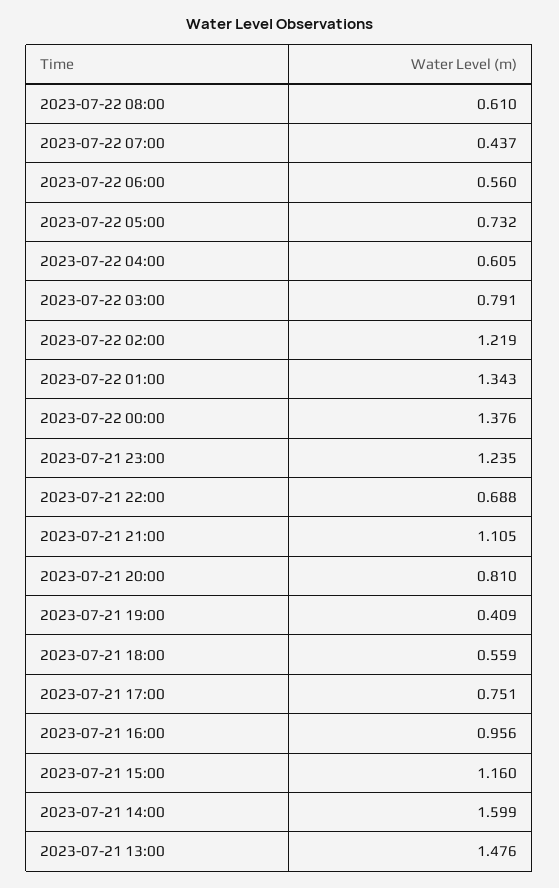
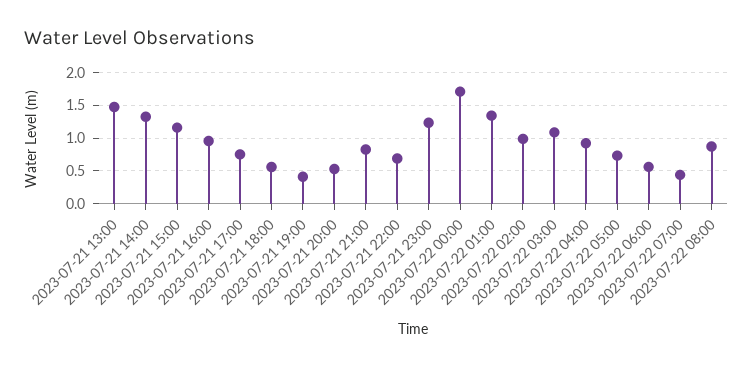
2023-07-22 08:00: 0.61 -> 0.9
2023-07-22 04:00: 0.605 -> 0.9
2023-07-22 03:00: 0.791 -> 1.1
2023-07-22 02:00: 1.219 -> 1
2023-07-22 00:00: 1.376 -> 1.7
2023-07-21 21:00: 1.105 -> 0.8
2023-07-21 20:00: 0.81 -> 0.5
2023-07-21 14:00: 1.599 -> 1.3

